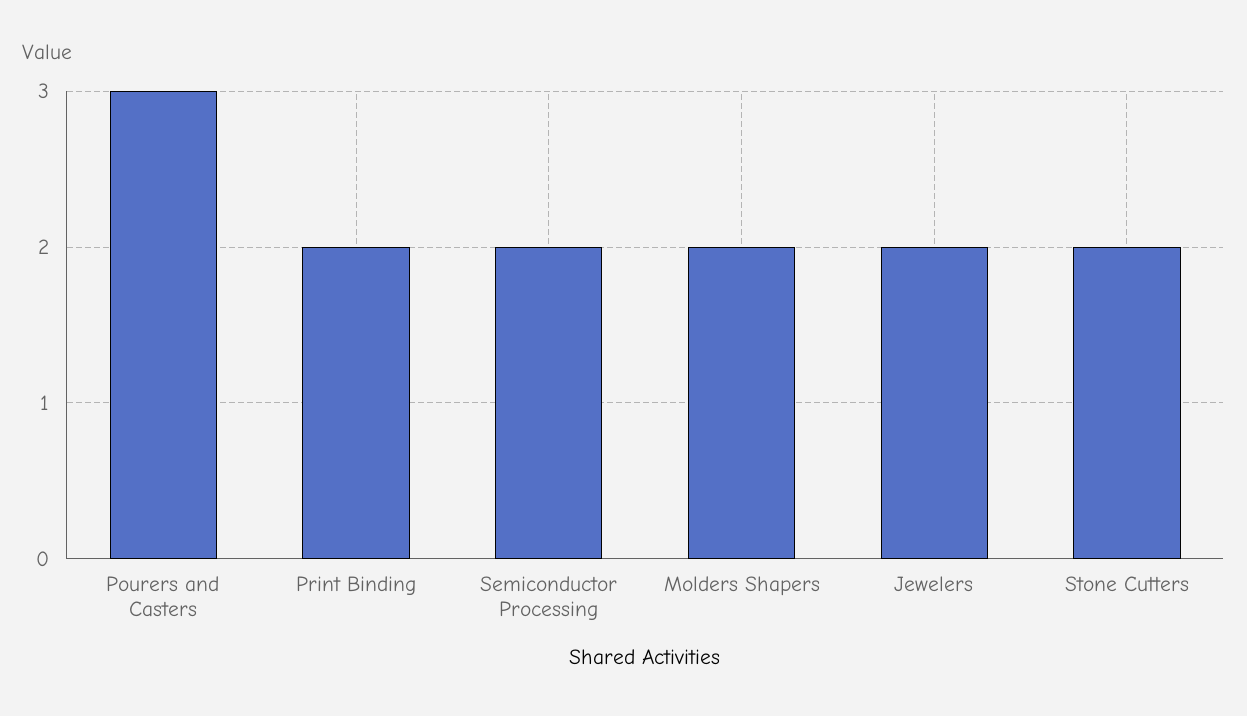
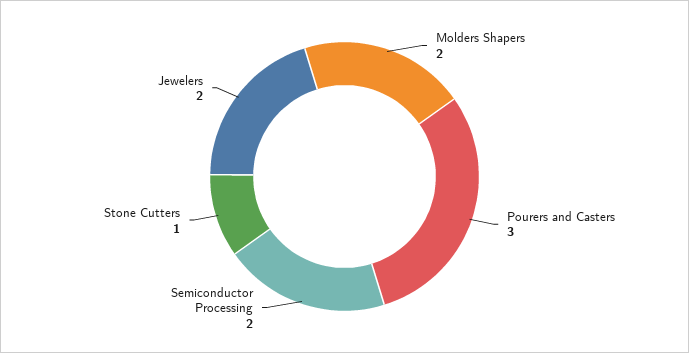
Print Binding: 2 -> none
Stone Cutters: 2 -> 1

